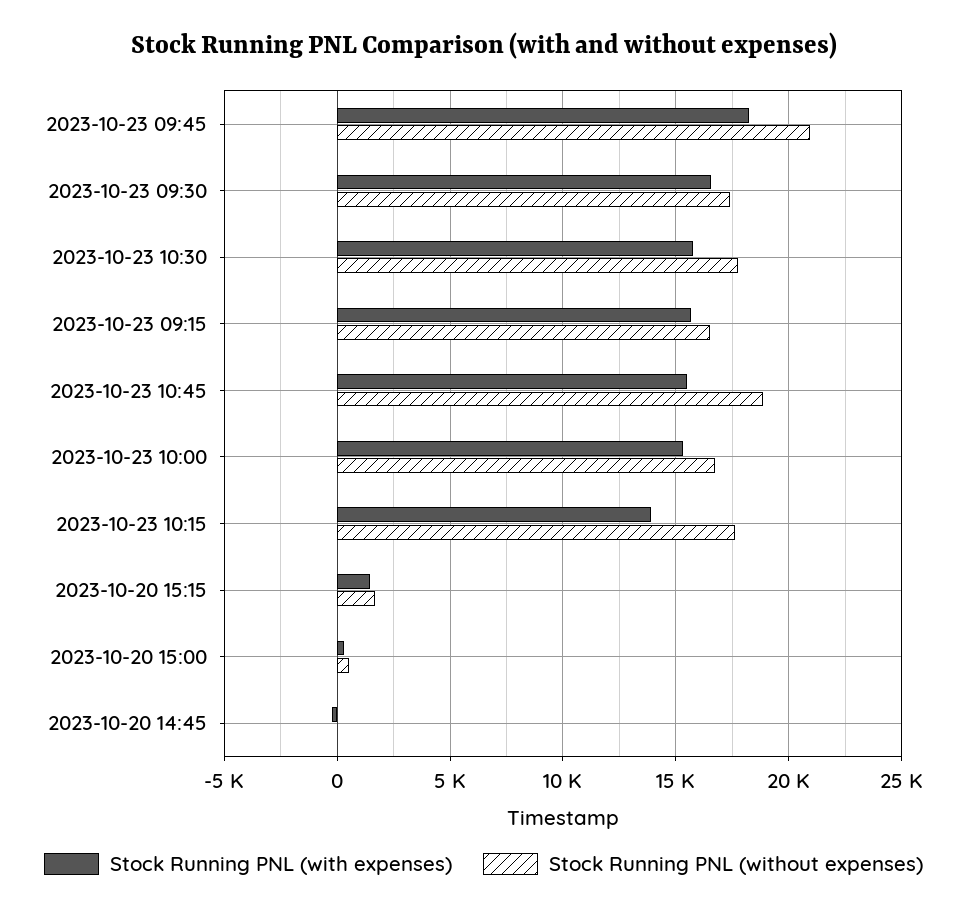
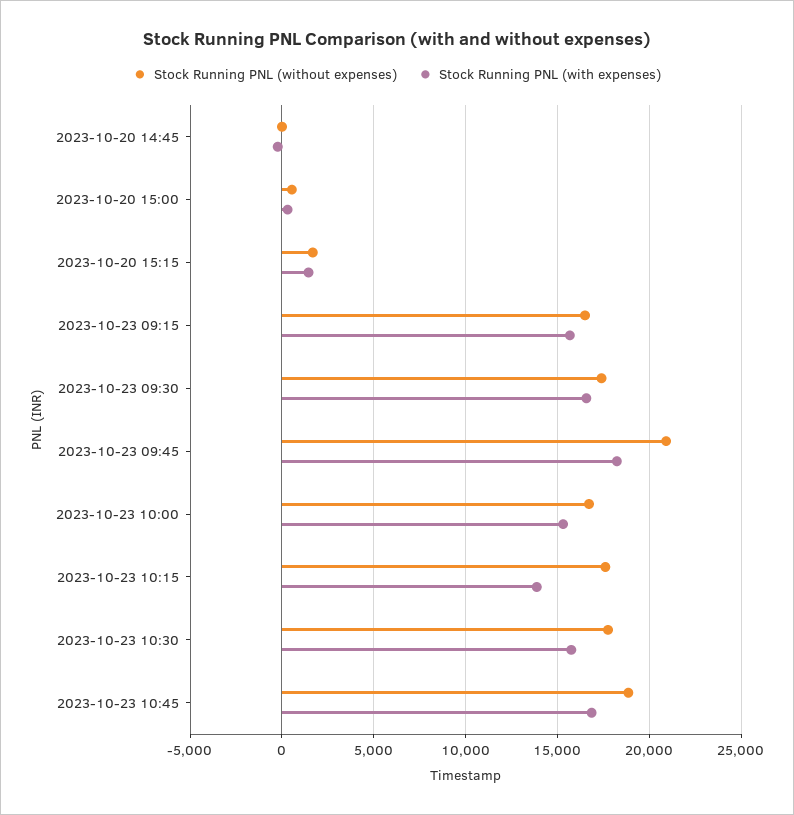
Stock Running PNL (with expenses), 2023-10-23 10:45: 15500 -> 17000

